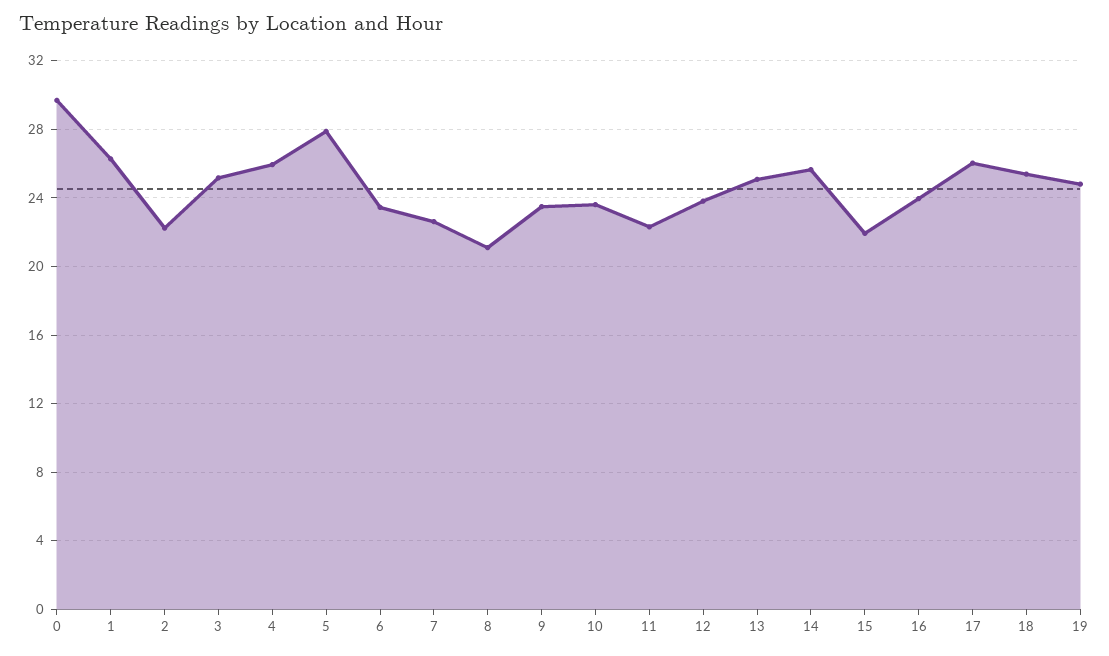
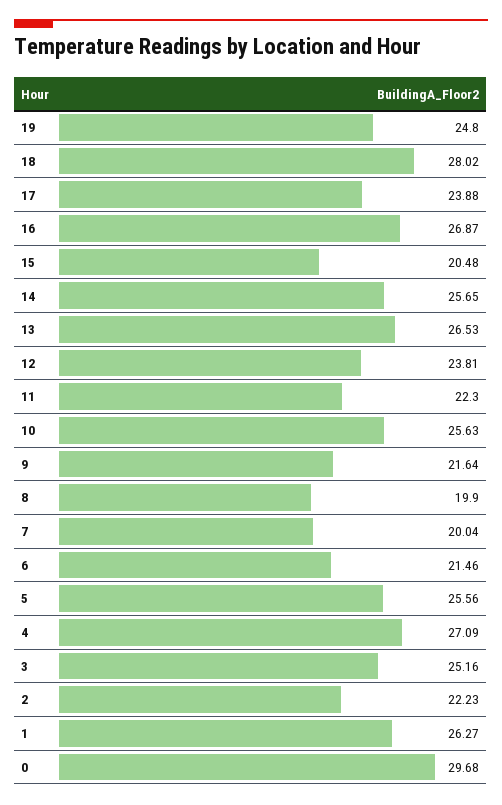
4: 26 -> 27.09
5: 28 -> 25.56
6: 23.5 -> 21.46
7: 22.5 -> 20.04
8: 21 -> 19.9
9: 23.5 -> 21.64
10: 23.5 -> 25.63
13: 25 -> 26.53
15: 22 -> 20.48
16: 24 -> 26.87
17: 26 -> 23.88
18: 25.5 -> 28.02

